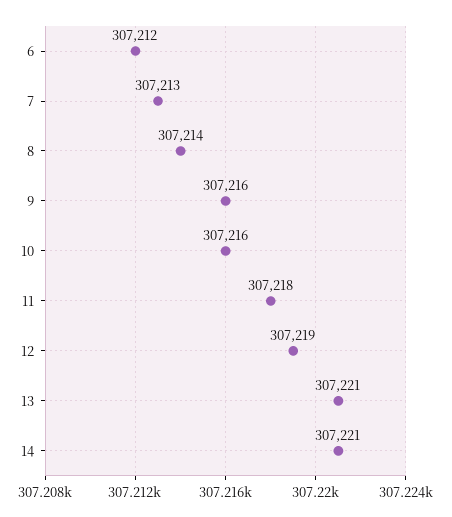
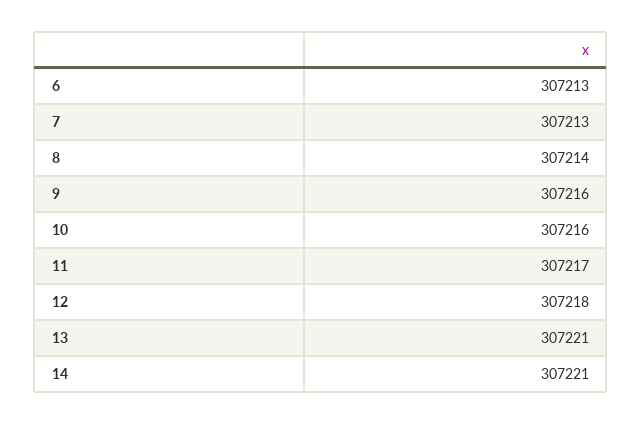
6: 307212 -> 307213
11: 307218 -> 307217
12: 307219 -> 307218

